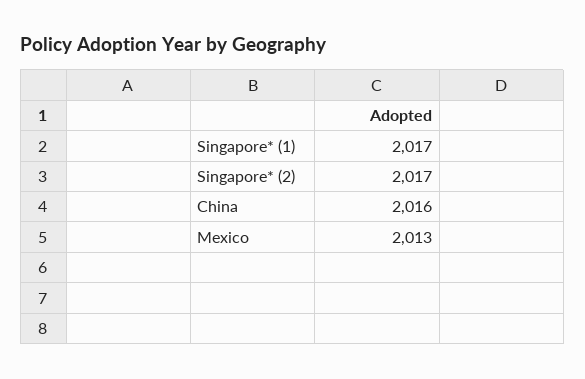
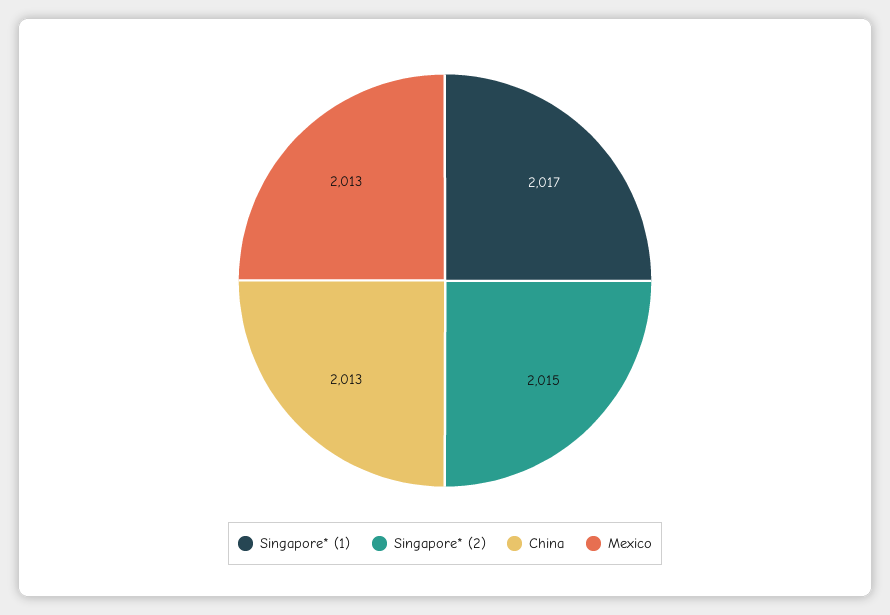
Singapore* (2): 2017 -> 2015
China: 2016 -> 2013

